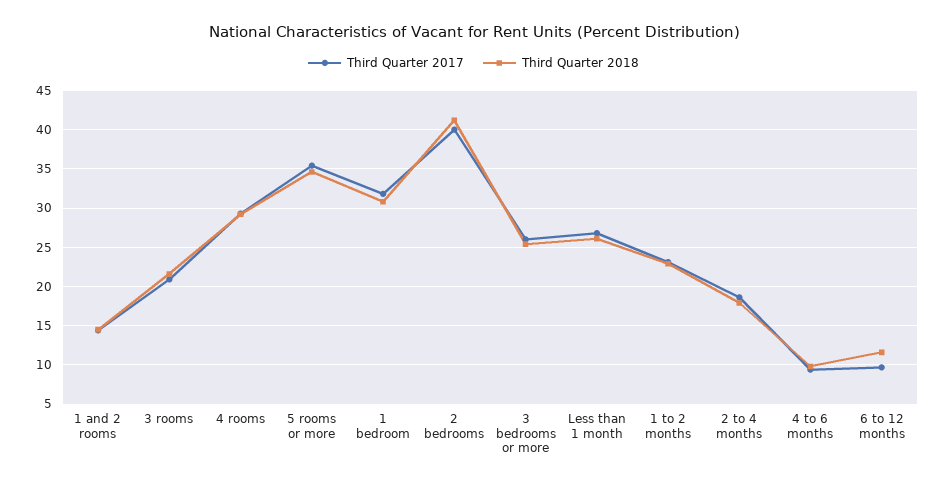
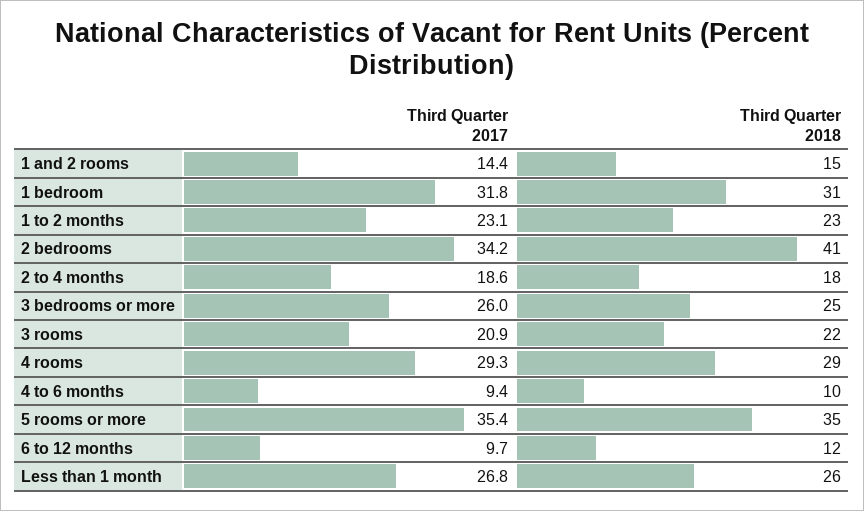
Third Quarter 2017, 2 bedrooms: 40 -> 34.2

